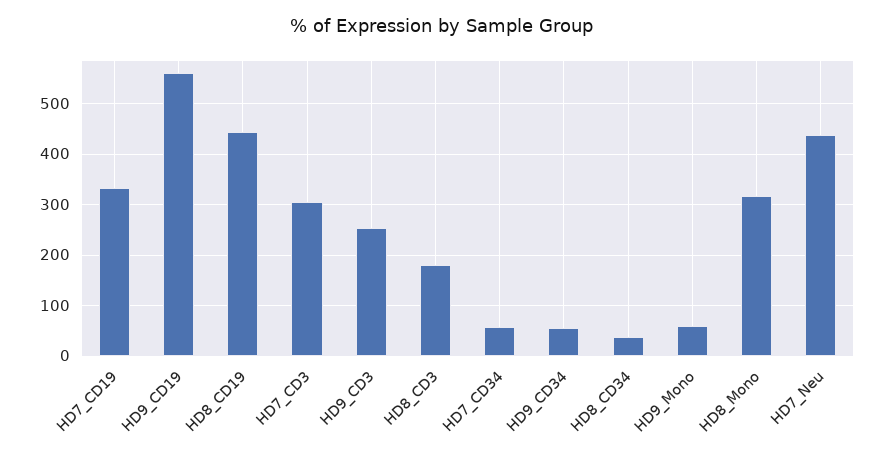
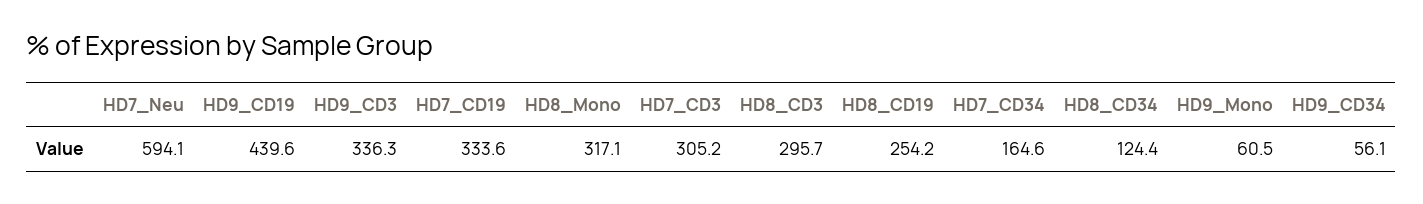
HD9_CD19: 560 -> 439.6
HD8_CD19: 440 -> 254.2
HD9_CD3: 260 -> 336.3
HD8_CD3: 180 -> 295.7
HD7_CD34: 60 -> 164.6
HD8_CD34: 40 -> 124.4
HD7_Neu: 440 -> 594.1

